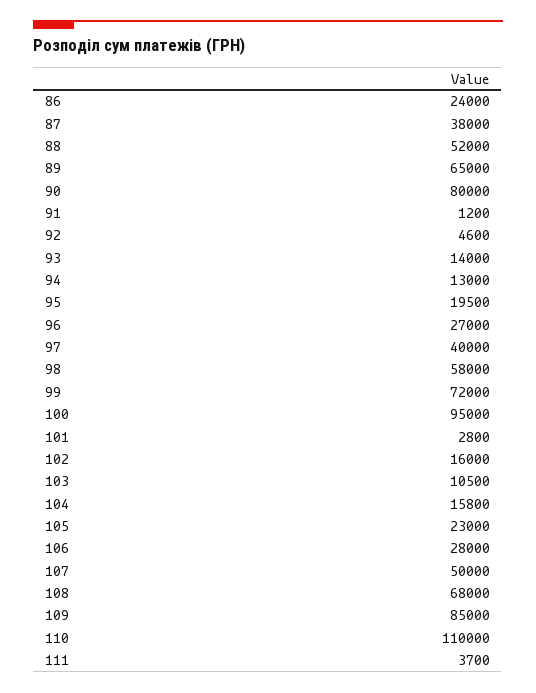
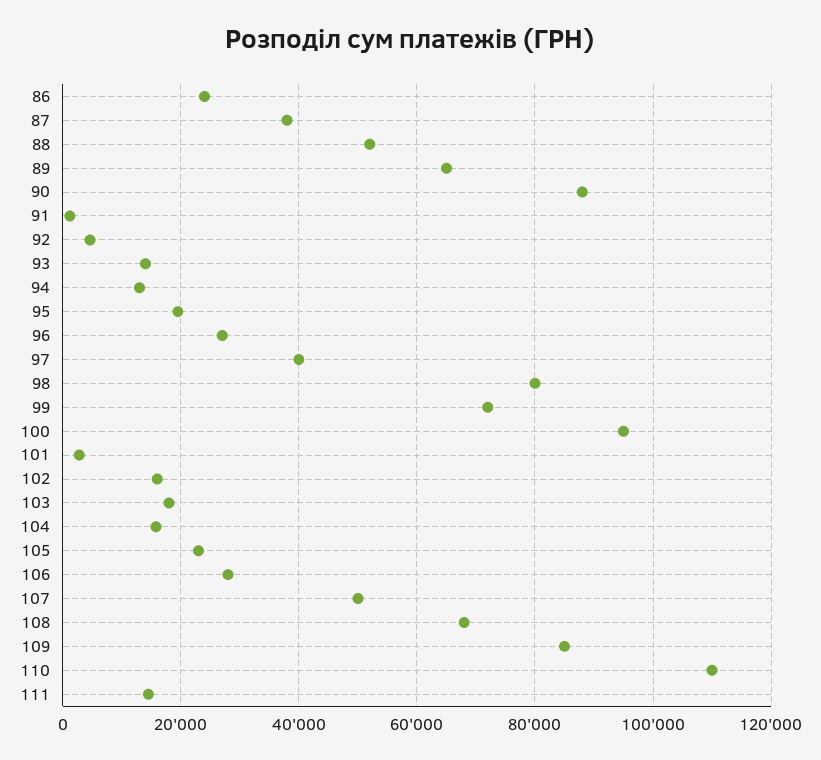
90: 80000 -> 88000
98: 58000 -> 80000
103: 10500 -> 18000
111: 3700 -> 14000

